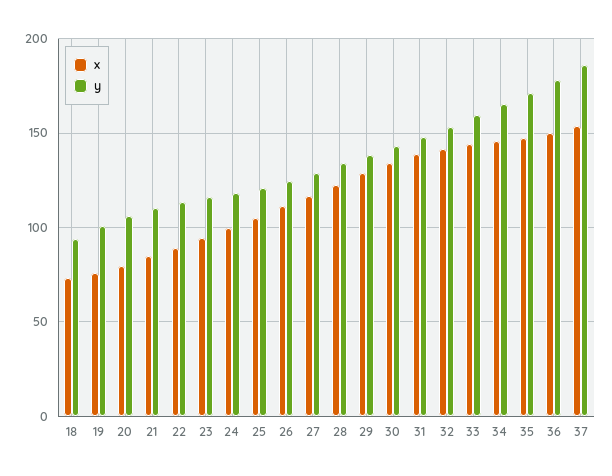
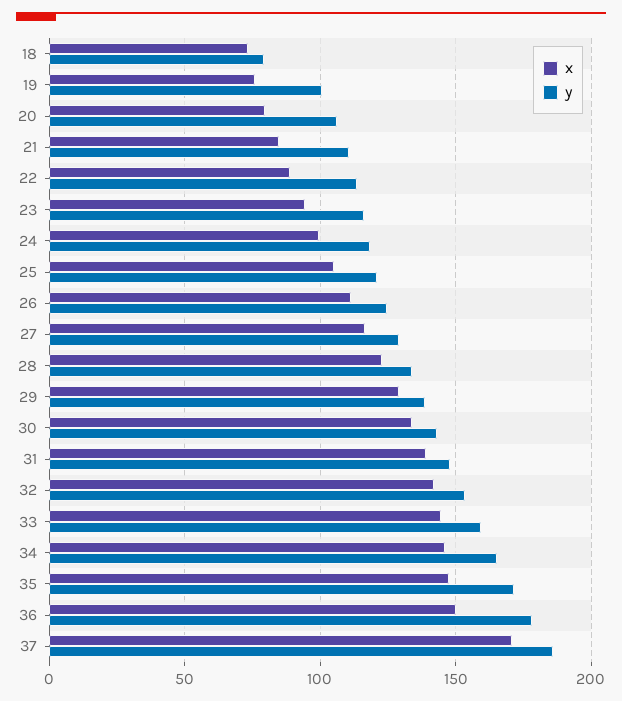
y, 18: 95 -> 80
x, 37: 155 -> 170

